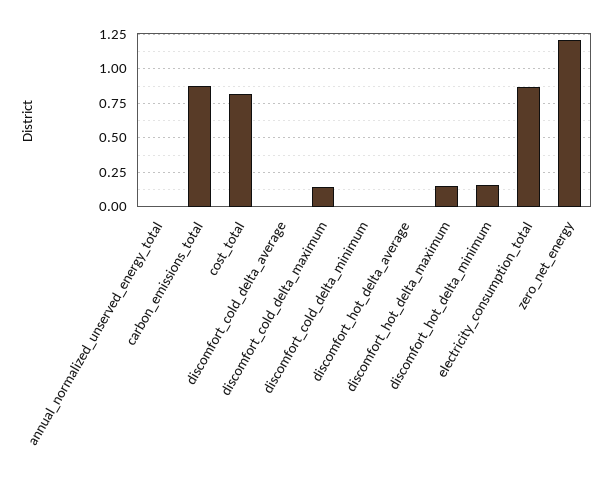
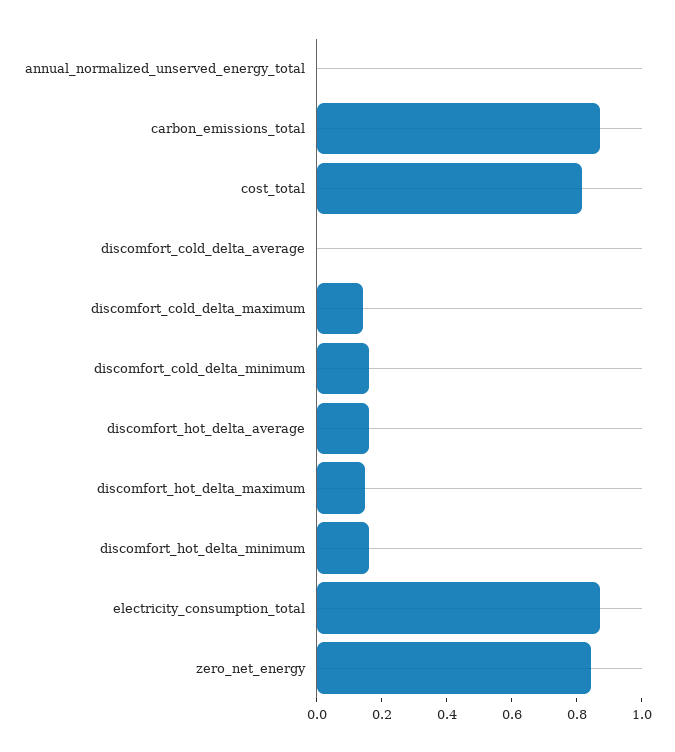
discomfort_cold_delta_minimum: 0 -> 0.15
discomfort_hot_delta_average: 0 -> 0.15
zero_net_energy: 1.2 -> 0.85

